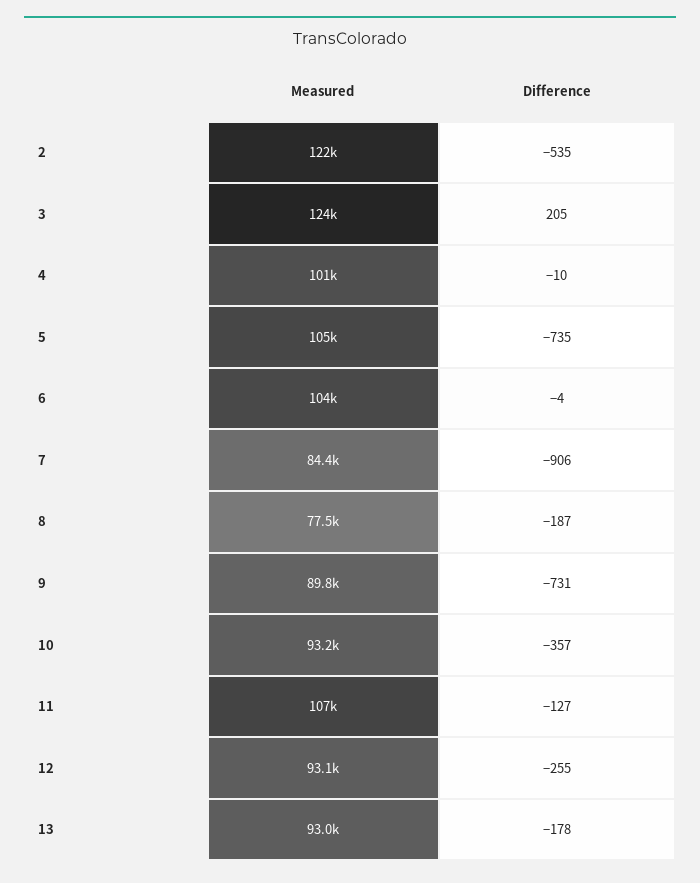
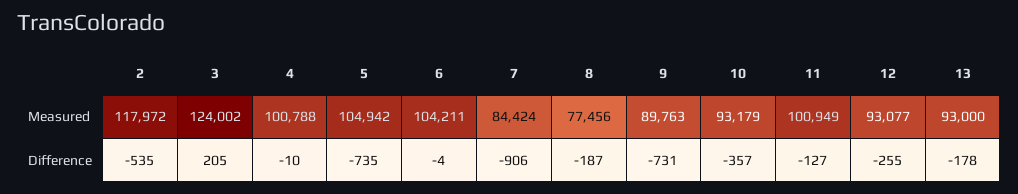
Measured, 2: 122000 -> 117972
Measured, 11: 107000 -> 100949

